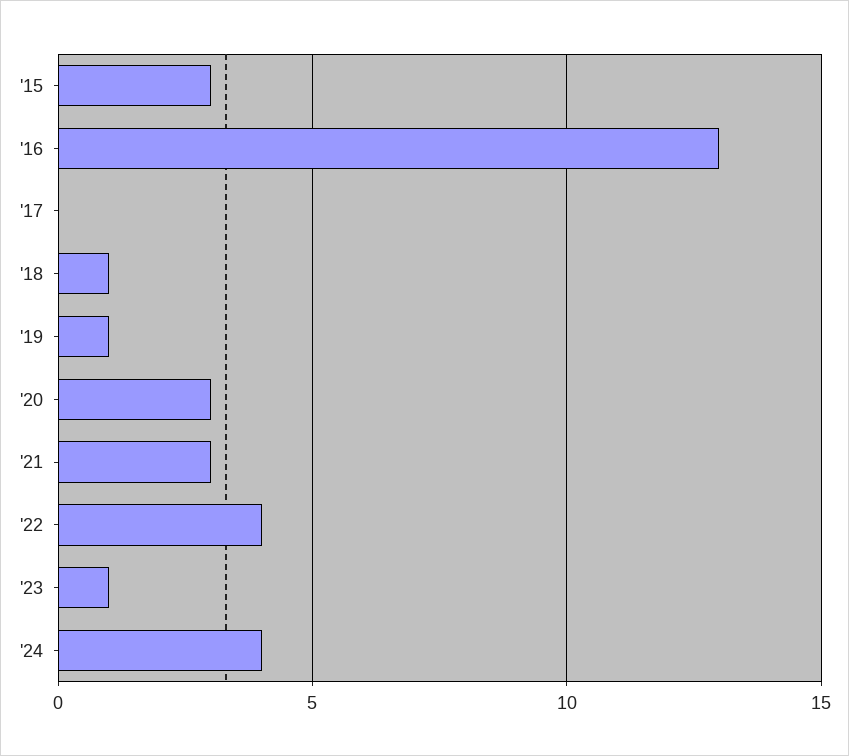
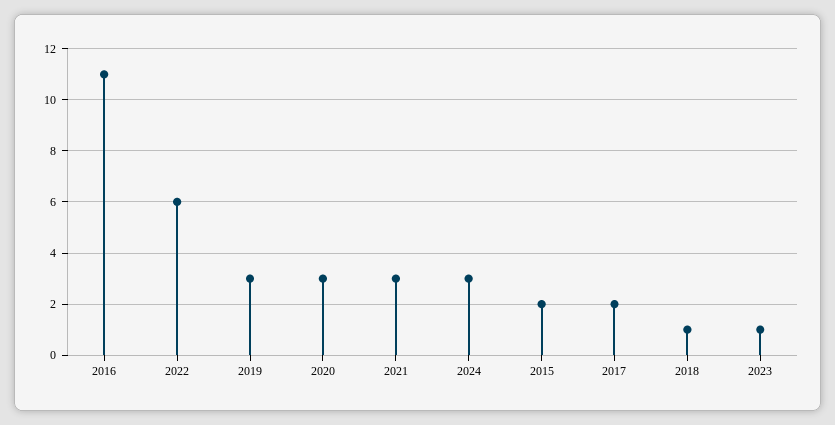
'15: 3 -> 2
'16: 13 -> 11
'17: 0 -> 2
'19: 1 -> 3
'22: 4 -> 6
'24: 4 -> 3

